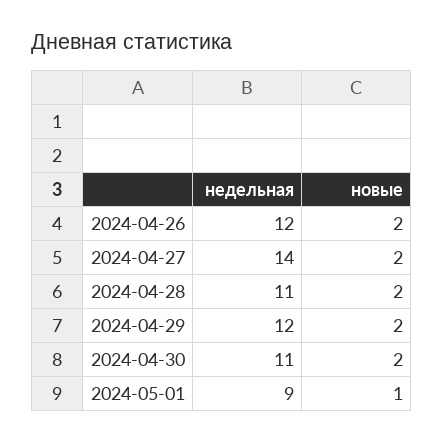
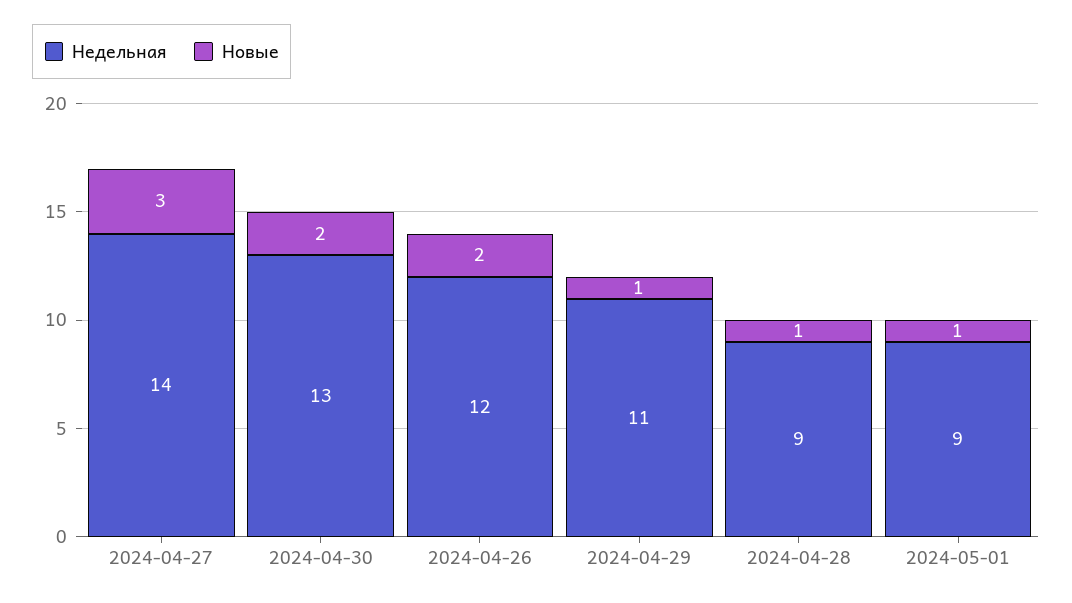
новые, 2024-04-27: 2 -> 3
недельная, 2024-04-28: 11 -> 9
новые, 2024-04-28: 2 -> 1
недельная, 2024-04-29: 12 -> 11
новые, 2024-04-29: 2 -> 1
недельная, 2024-04-30: 11 -> 13

